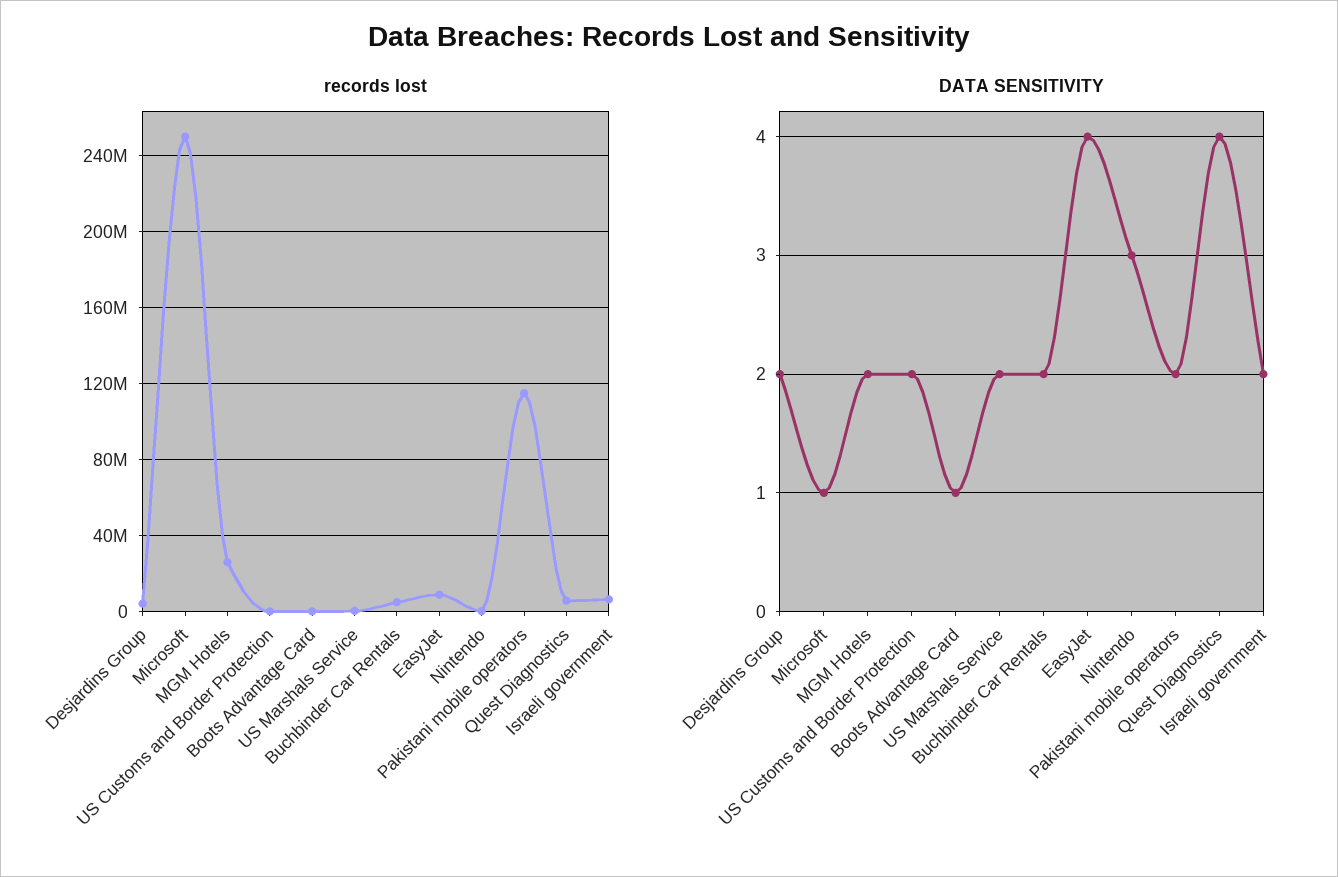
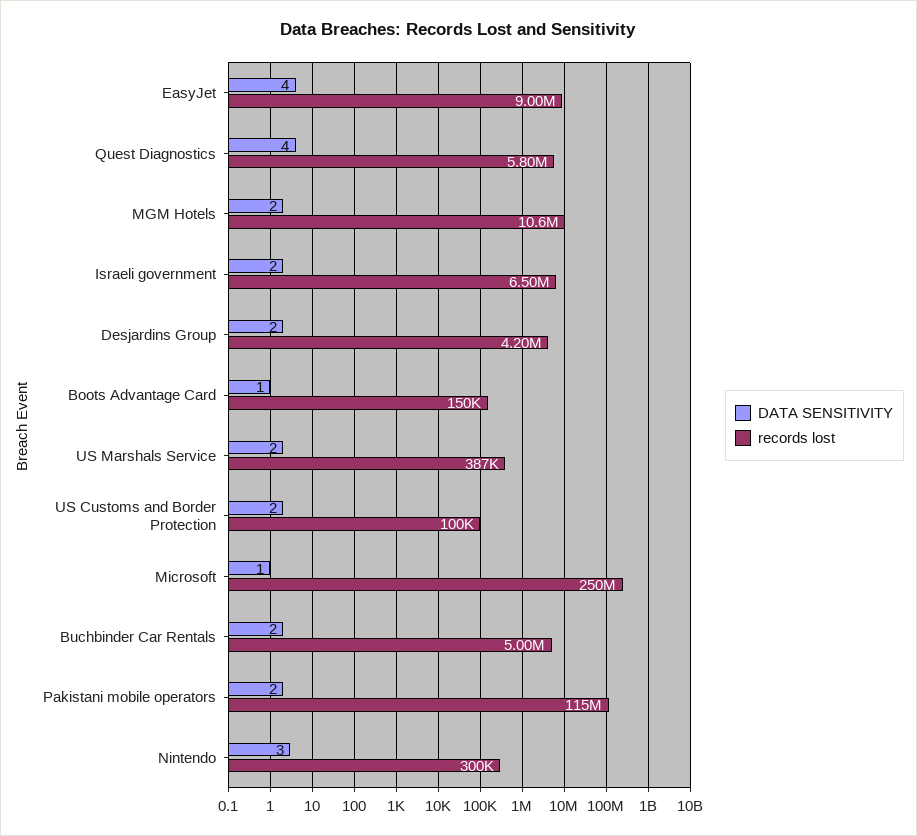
records lost, MGM Hotels: 25000000 -> 10600000

